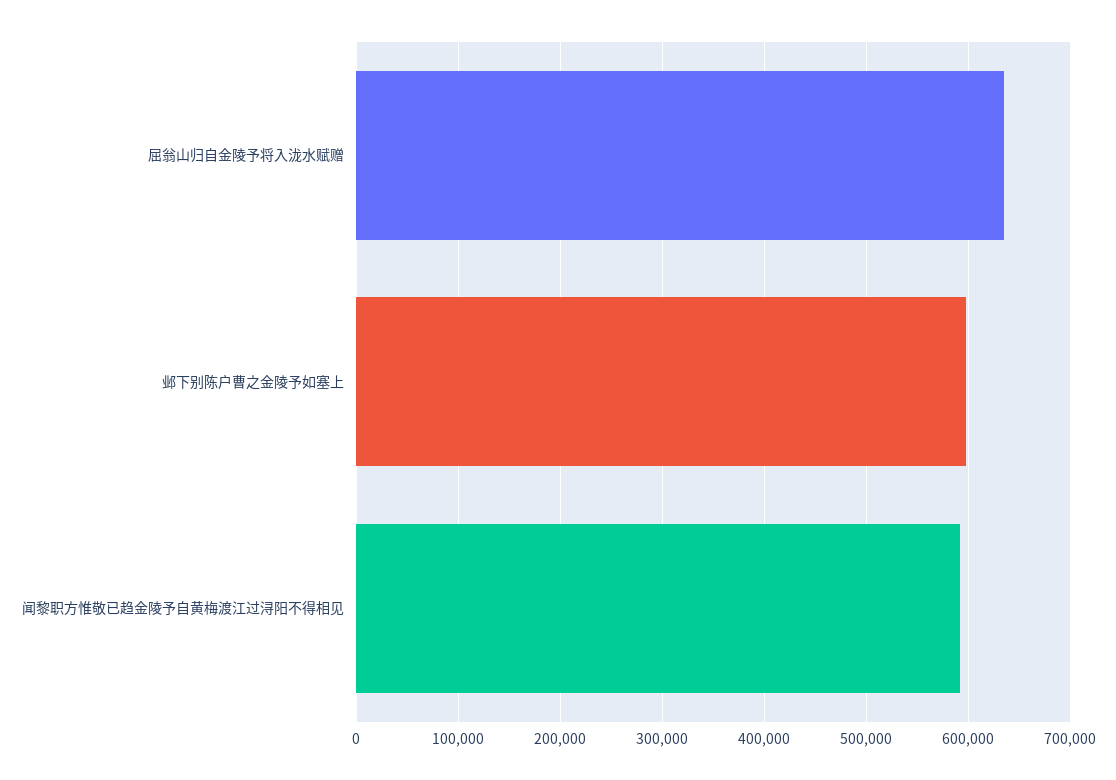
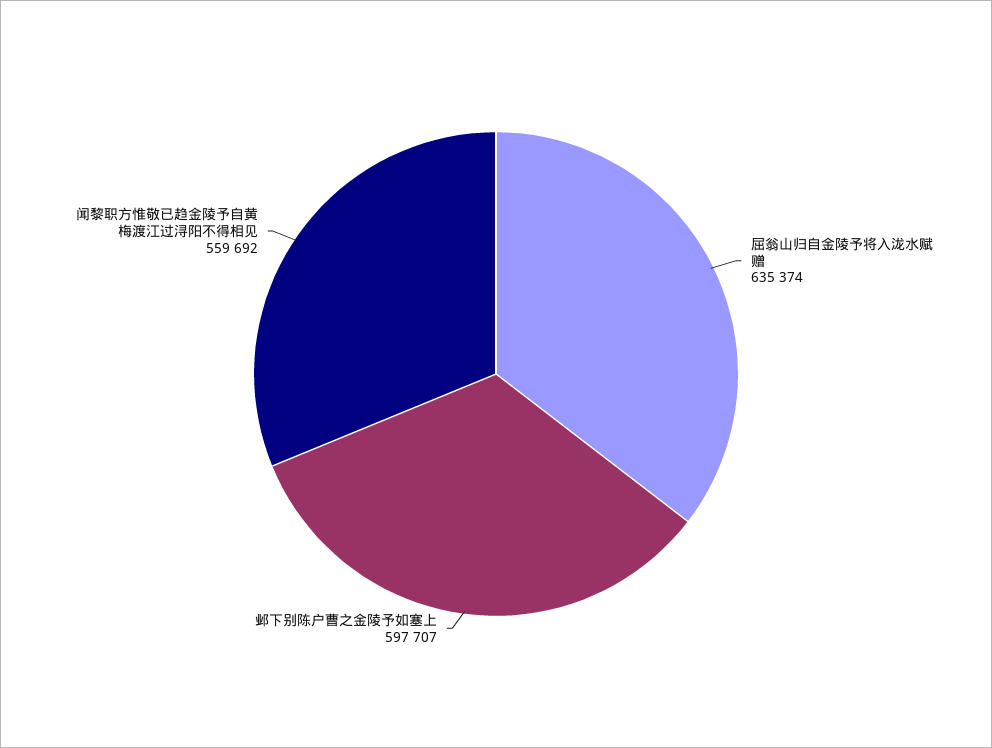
闻黎职方惟敬已趋金陵予自黄梅渡江过浔阳不得相见: 590000 -> 559692

